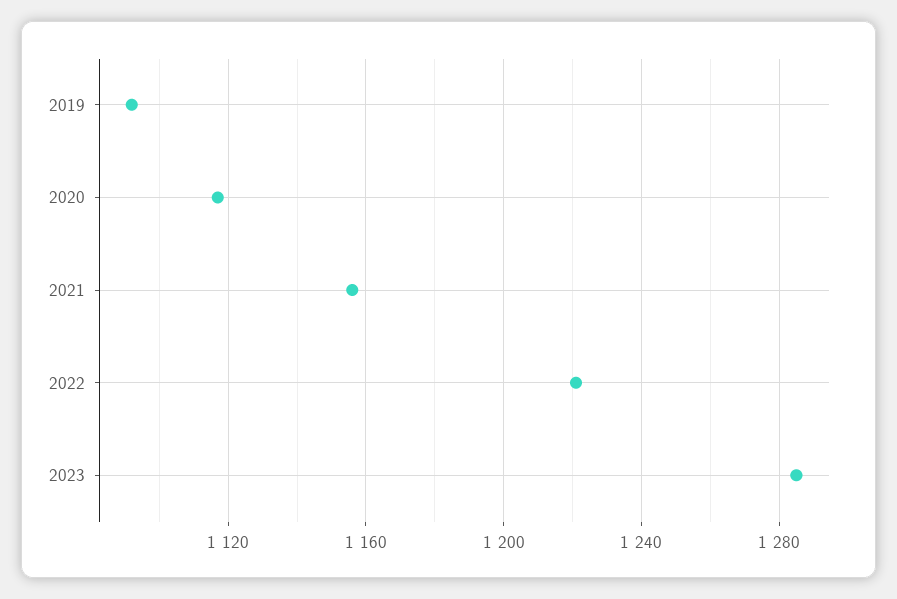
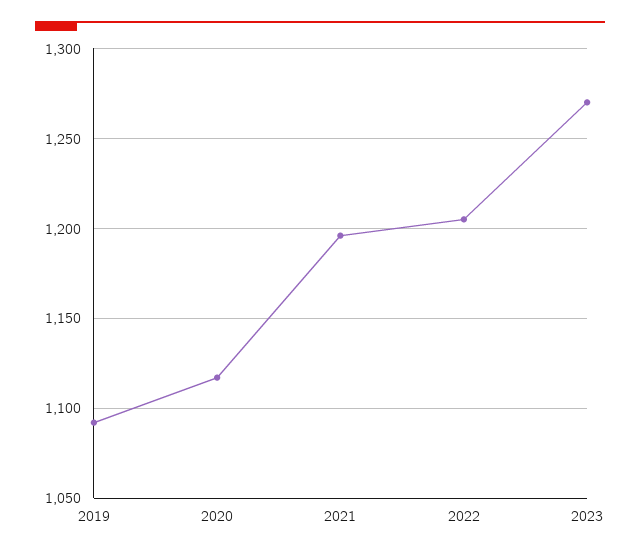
2021: 1155 -> 1195
2022: 1220 -> 1205
2023: 1285 -> 1270

